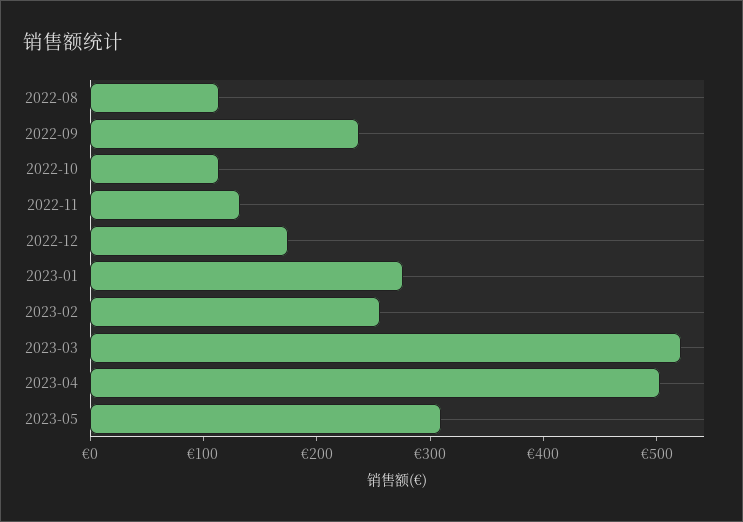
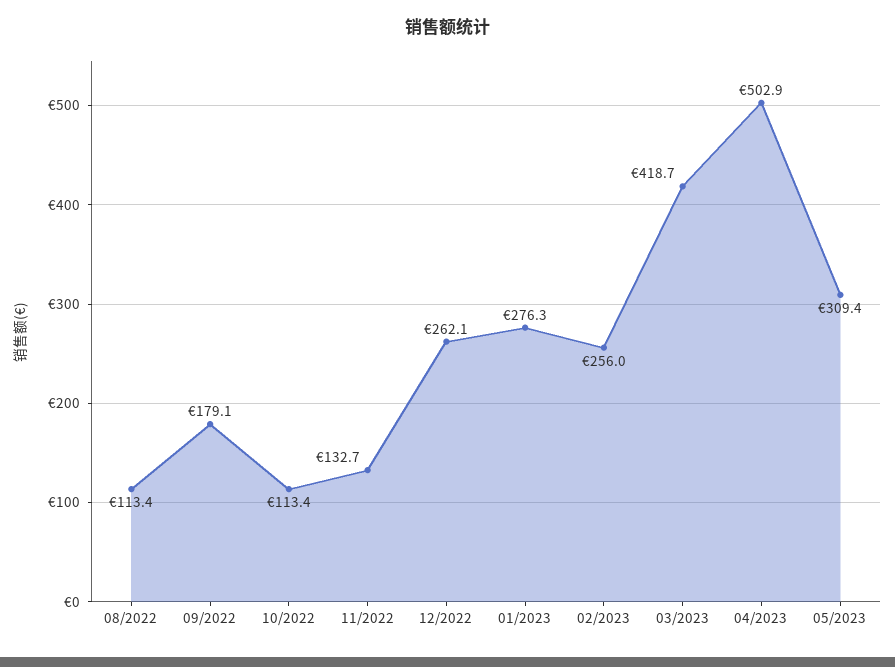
2022-09: 240 -> 179.1
2022-12: 180 -> 262.1
2023-03: 520 -> 418.7

